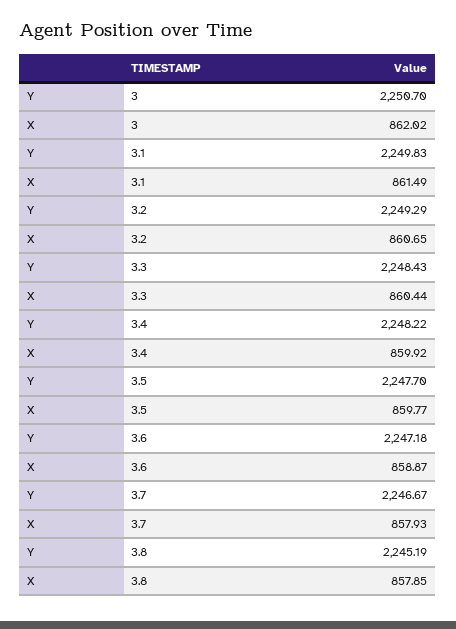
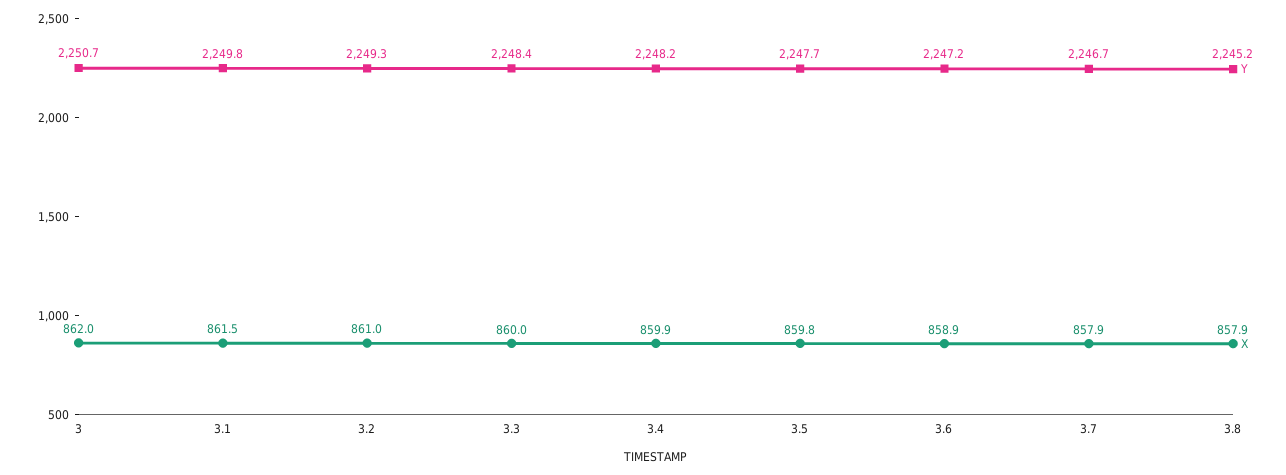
X, 3.2: 860.65 -> 861
X, 3.3: 860.44 -> 860

